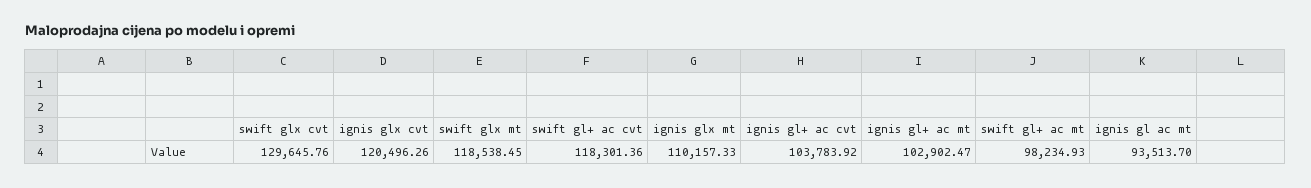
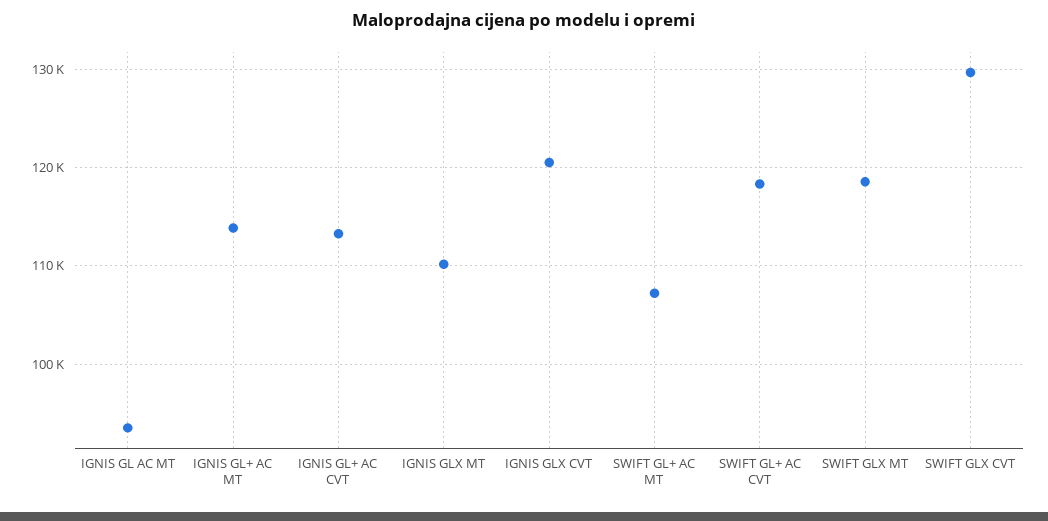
ignis gl+ ac cvt: 103783.92 -> 113000
ignis gl+ ac mt: 102902.47 -> 114000
swift gl+ ac mt: 98234.93 -> 107000

